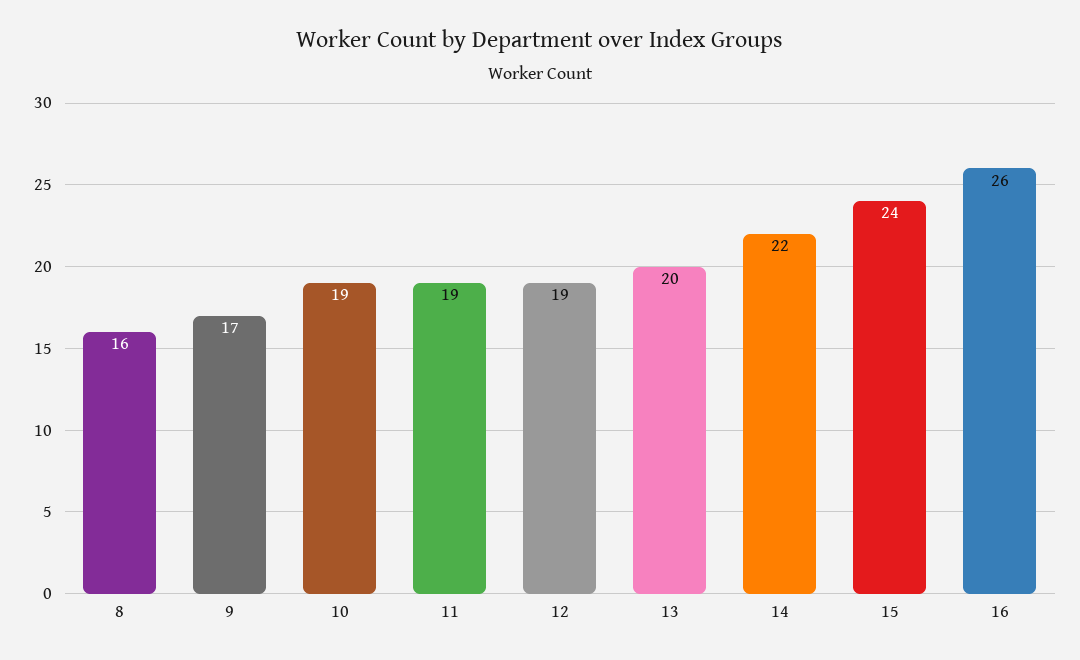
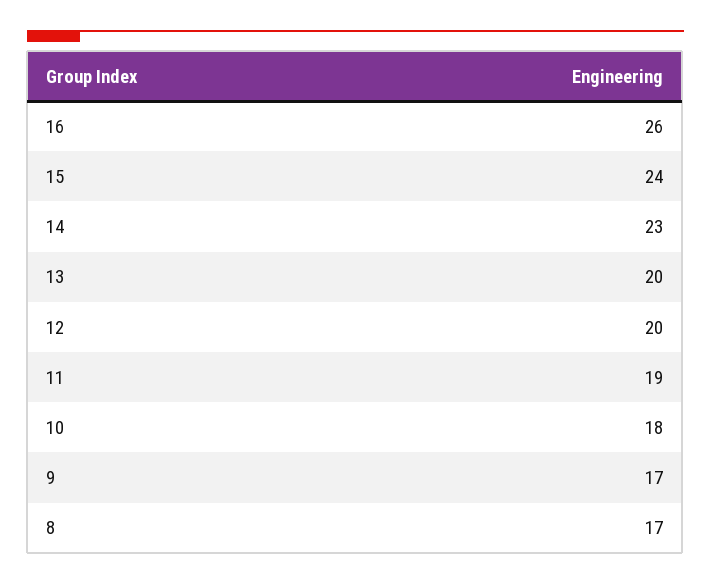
8: 16 -> 17
10: 19 -> 18
12: 19 -> 20
14: 22 -> 23

